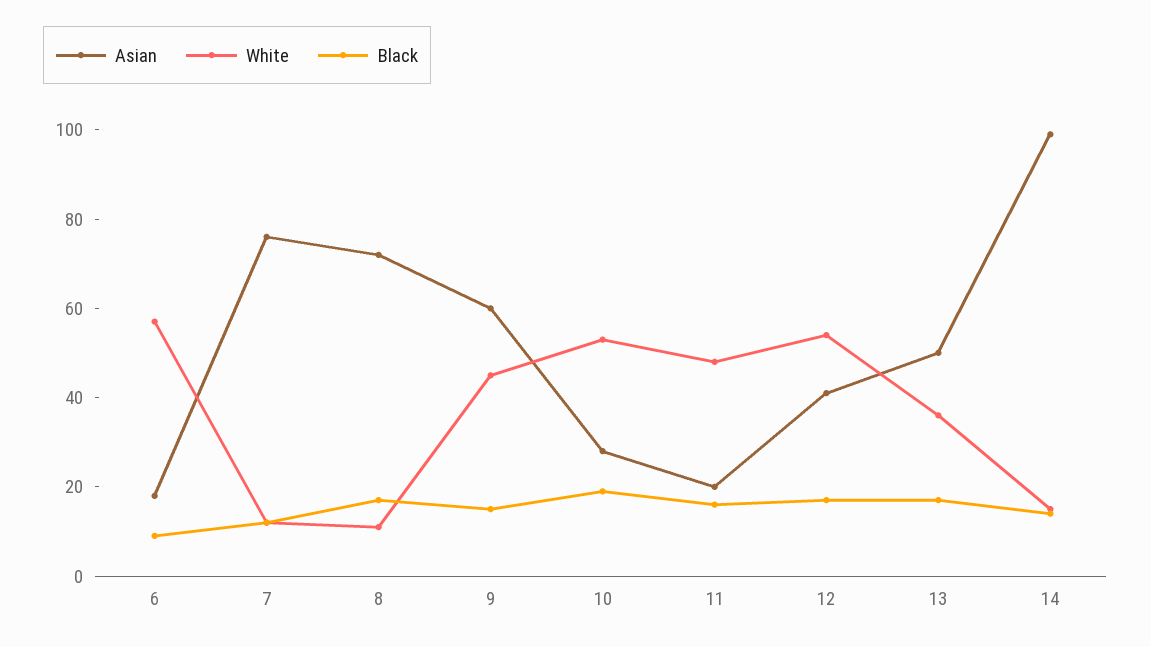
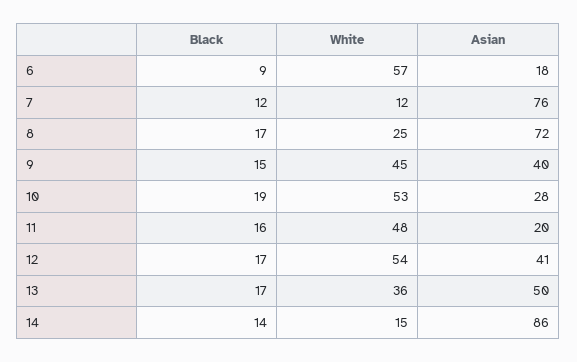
White, 8: 10 -> 25
Asian, 9: 60 -> 40
Asian, 14: 100 -> 86

